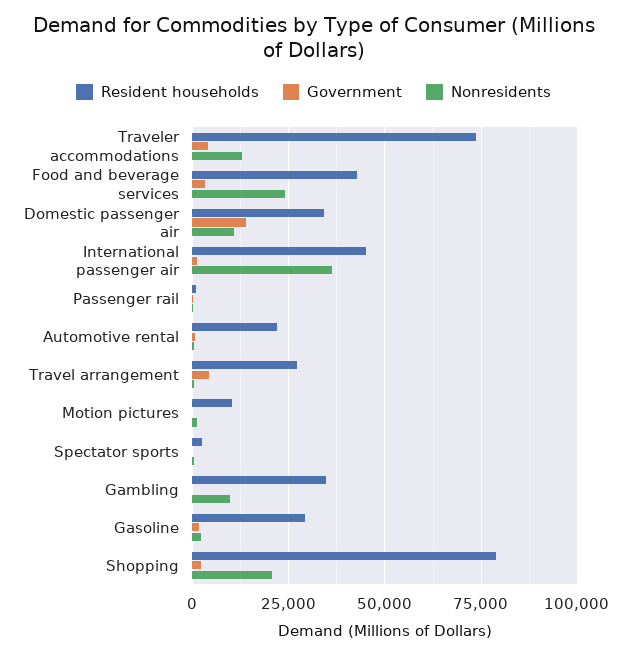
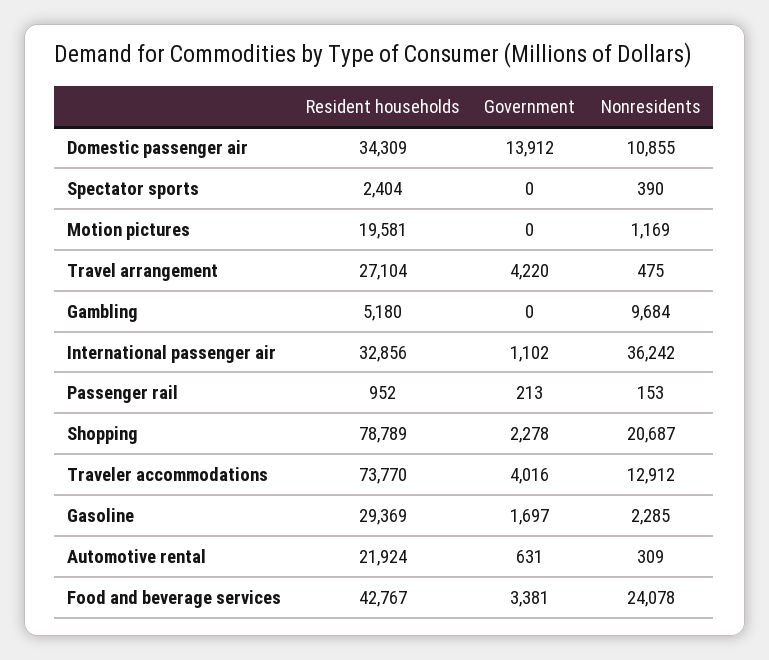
Resident households, International passenger air: 45000 -> 32856
Resident households, Motion pictures: 10000 -> 19581
Resident households, Gambling: 35000 -> 5180

